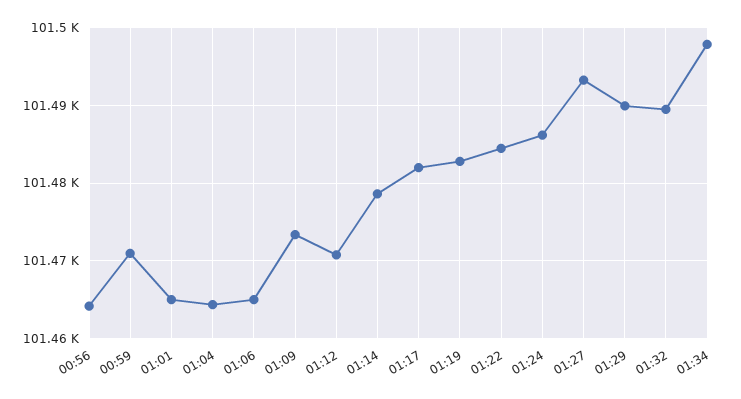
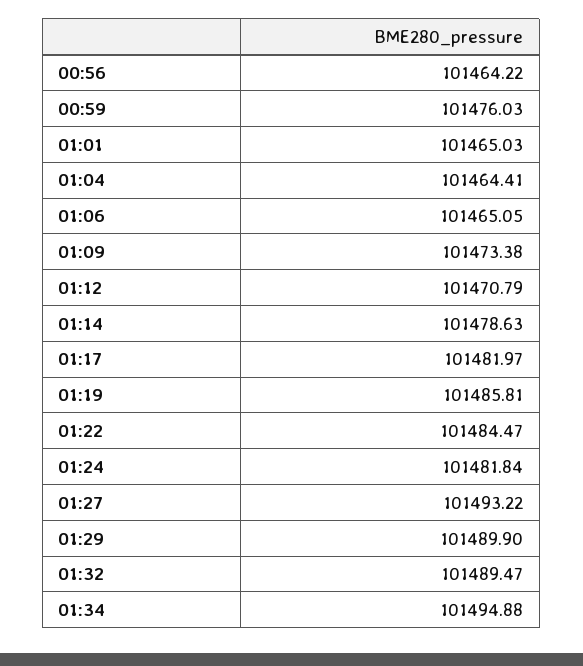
00:59: 101471 -> 101476.03
01:19: 101483 -> 101485.81
01:24: 101486 -> 101481.84
01:34: 101498 -> 101494.88

